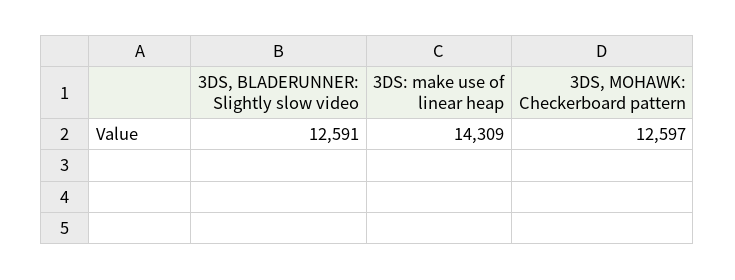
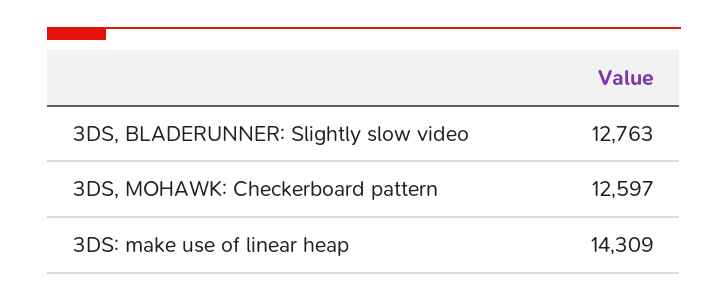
3DS, BLADERUNNER: Slightly slow video: 12591 -> 12763

